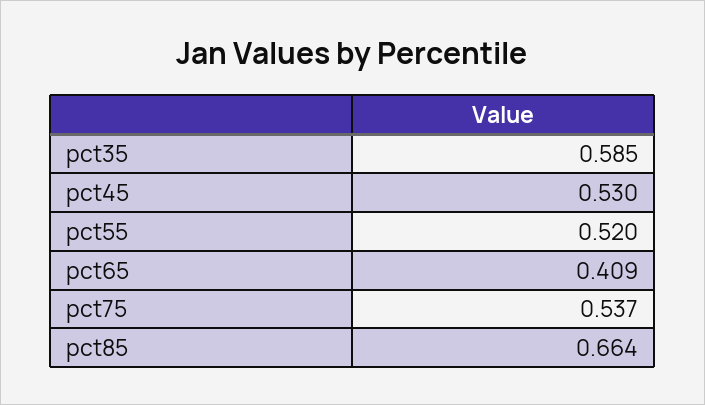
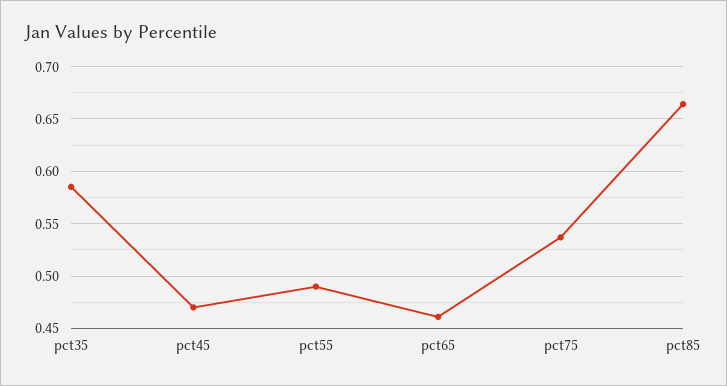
pct45: 0.53 -> 0.47
pct55: 0.52 -> 0.49
pct65: 0.409 -> 0.46

